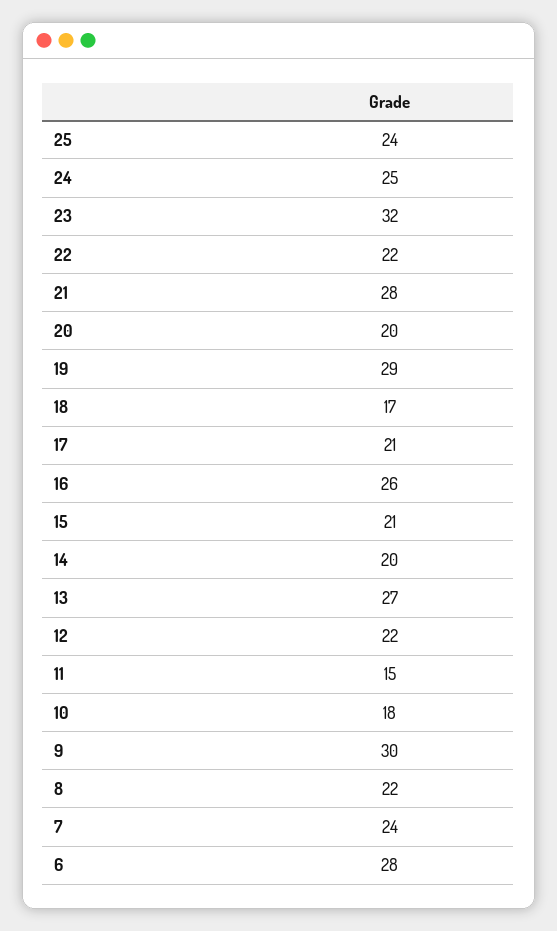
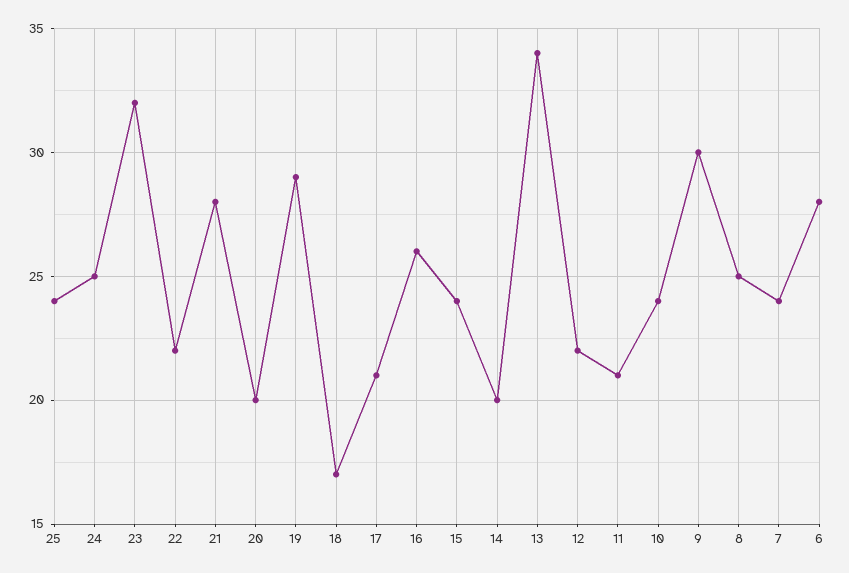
15: 21 -> 24
13: 27 -> 34
11: 15 -> 21
10: 18 -> 24
8: 22 -> 25

